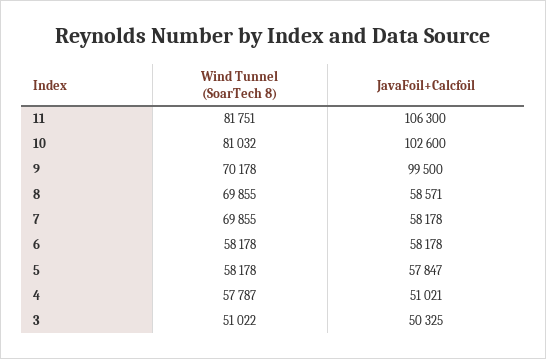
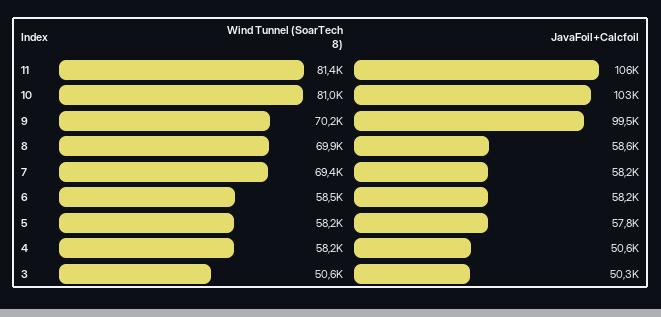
Wind Tunnel (SoarTech 8), 11: 81751 -> 81400
Wind Tunnel (SoarTech 8), 7: 69855 -> 69400
Wind Tunnel (SoarTech 8), 6: 58178 -> 58500
Wind Tunnel (SoarTech 8), 4: 57787 -> 58200
JavaFoil+Calcfoil, 4: 51021 -> 50600
Wind Tunnel (SoarTech 8), 3: 51022 -> 50600

